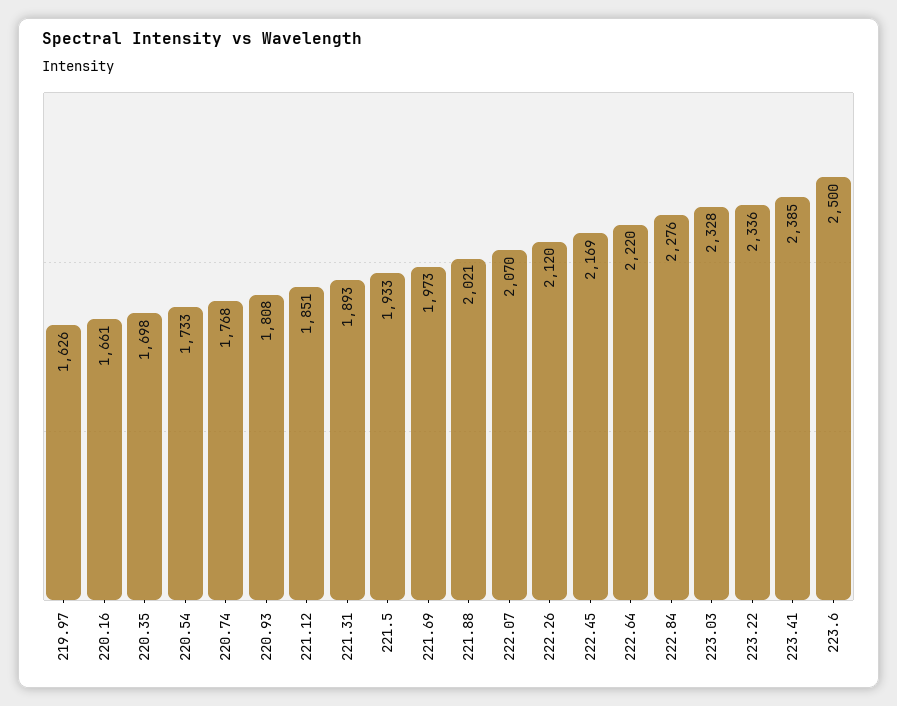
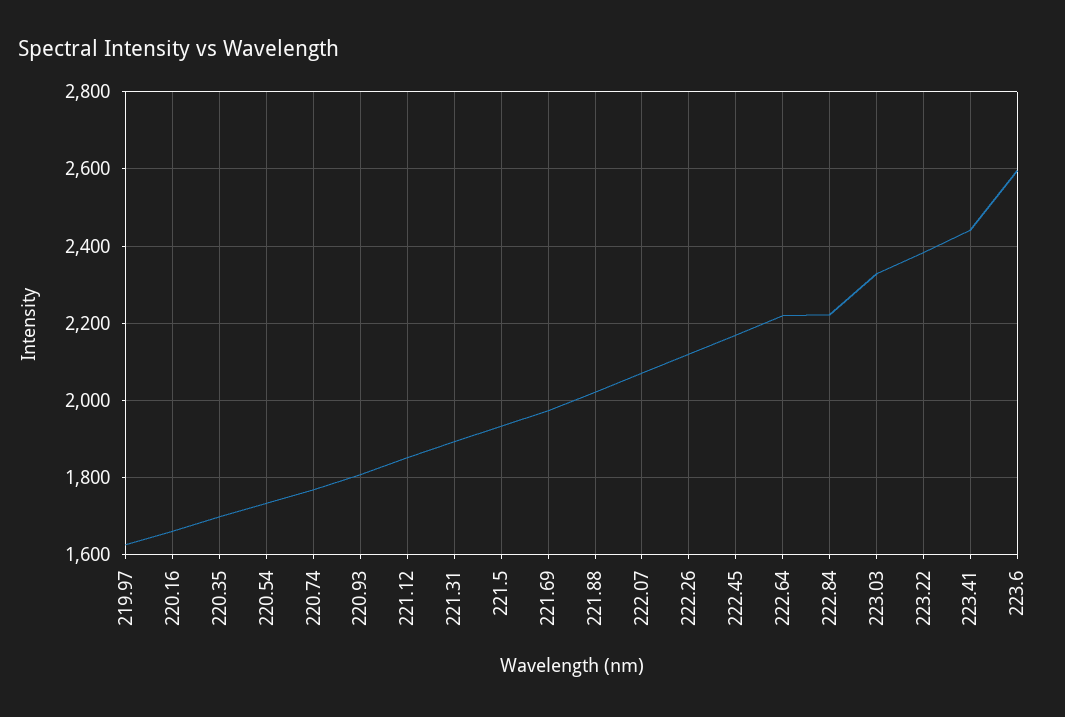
222.84: 2276 -> 2220
223.22: 2336 -> 2380
223.41: 2385 -> 2440
223.6: 2500 -> 2600

